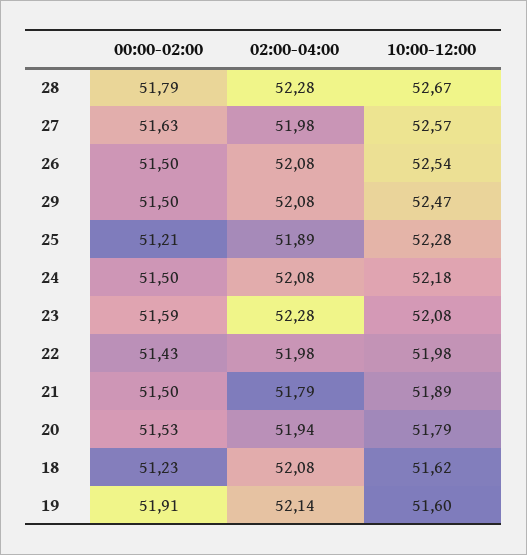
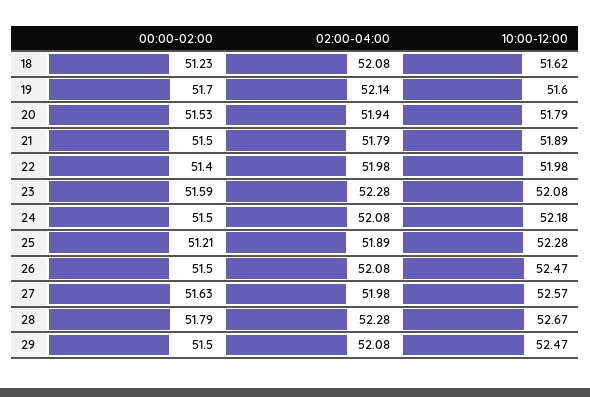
10:00-12:00, 26: 52.54 -> 52.47
00:00-02:00, 22: 51.43 -> 51.4
00:00-02:00, 19: 51.91 -> 51.7

